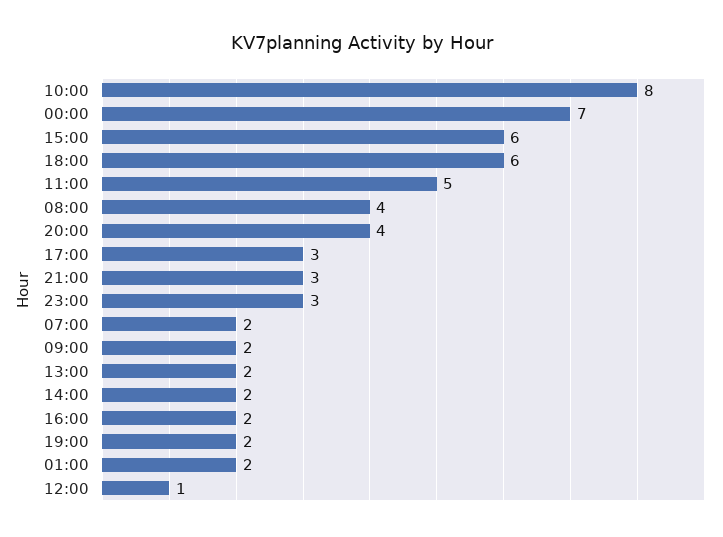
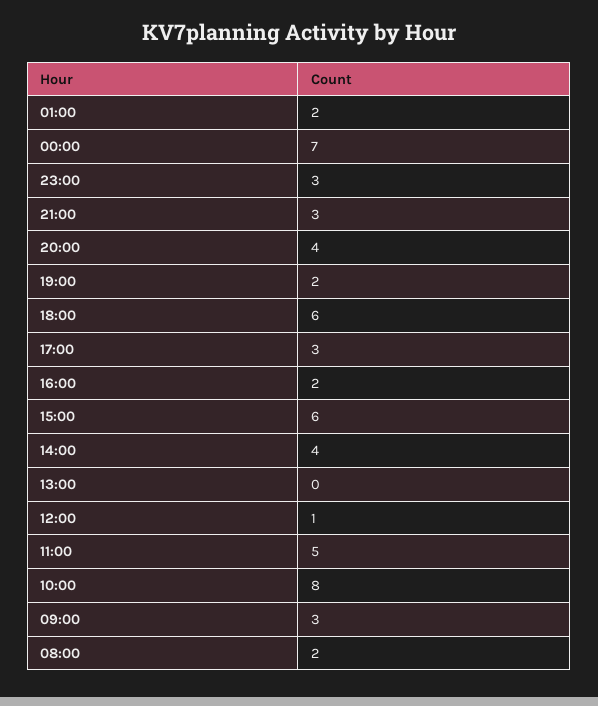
08:00: 4 -> 2
07:00: 2 -> none
09:00: 2 -> 3
13:00: 2 -> 0
14:00: 2 -> 4

